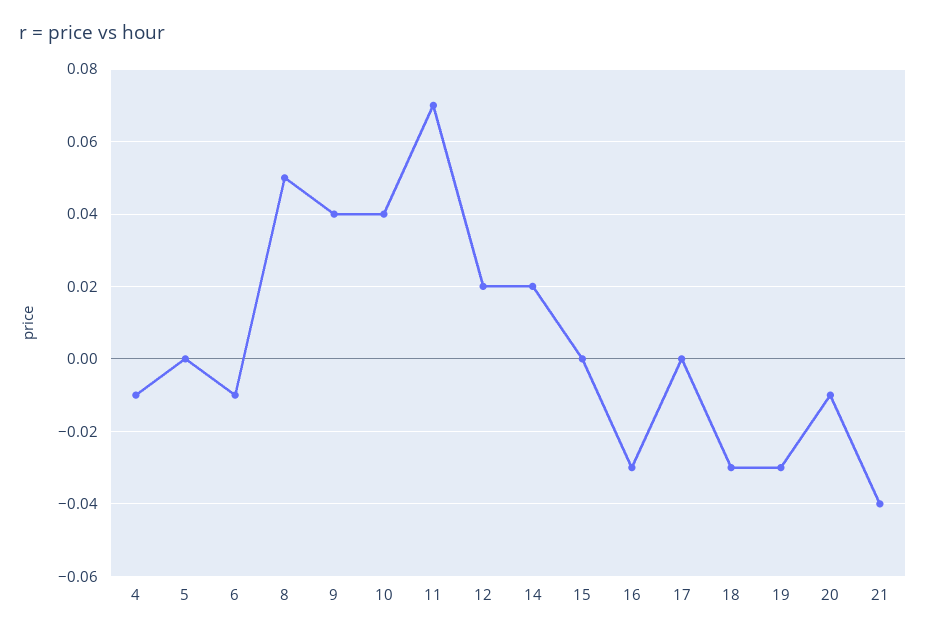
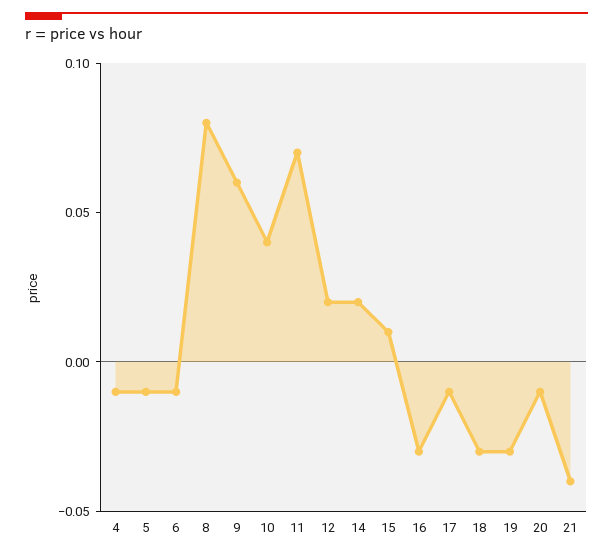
5: 0 -> -0.01
8: 0.05 -> 0.08
9: 0.04 -> 0.06
15: 0 -> 0.01
17: 0 -> -0.01

